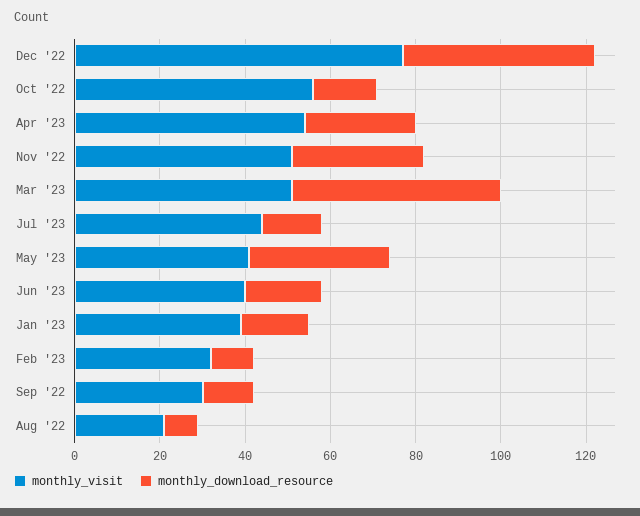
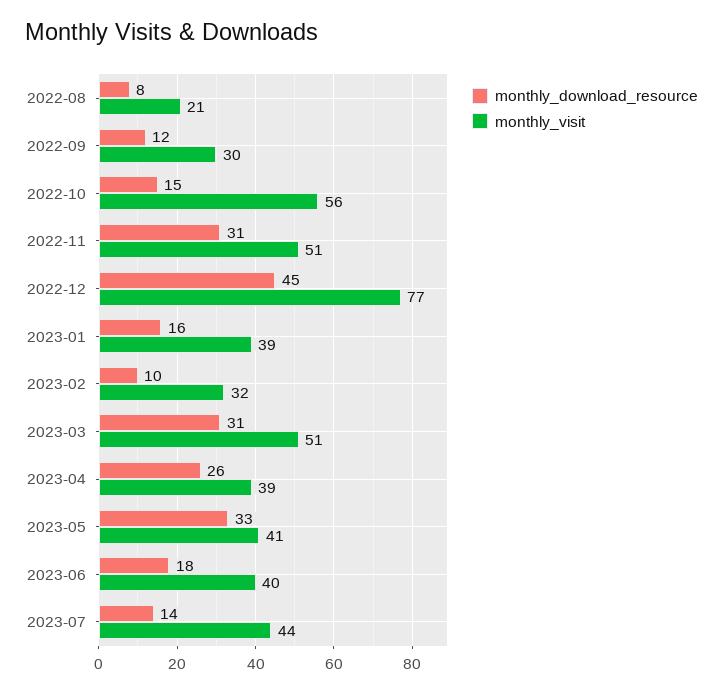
monthly_visit, Apr '23: 55 -> 39
monthly_download_resource, Mar '23: 50 -> 31

